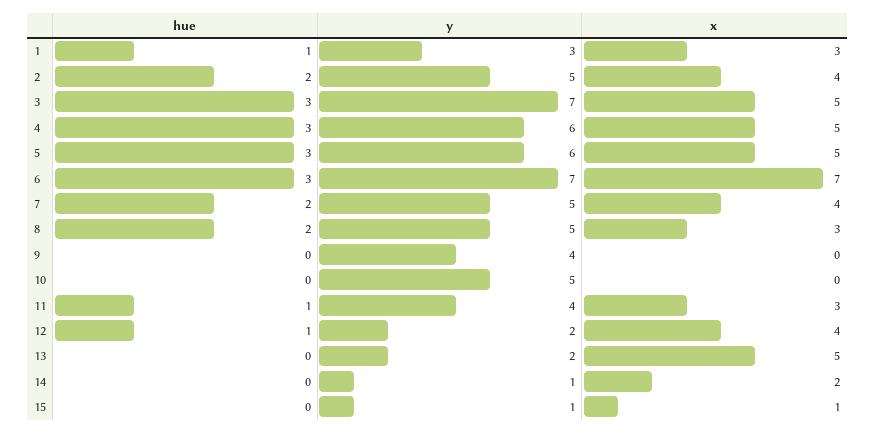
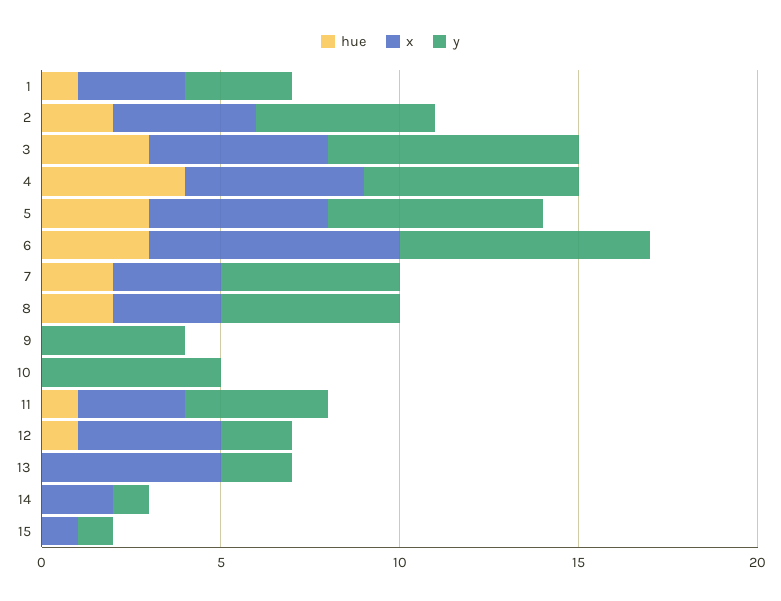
hue, 4: 3 -> 4
x, 7: 4 -> 3

